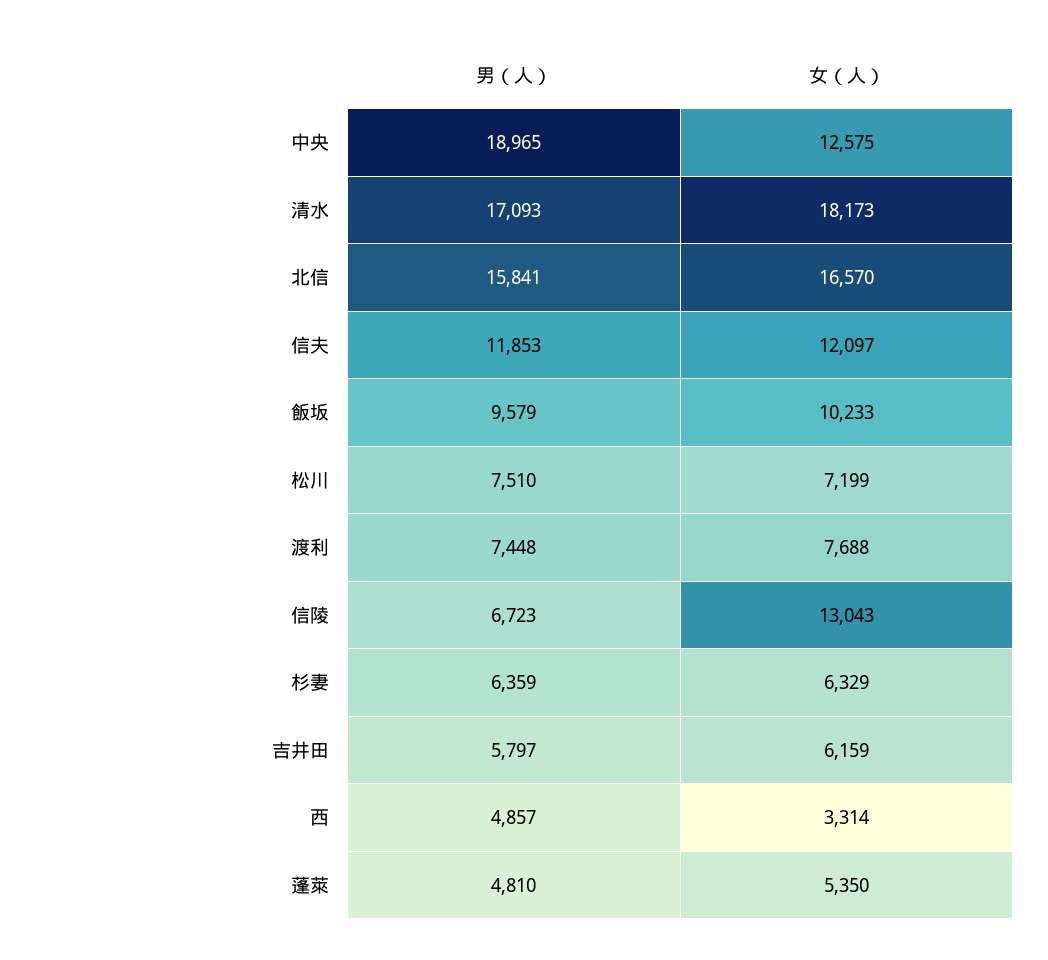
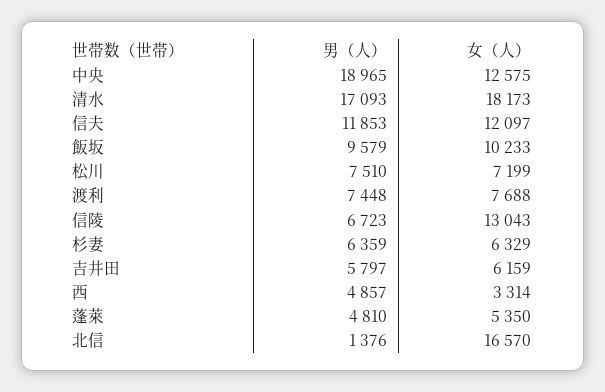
男（人）, 北信: 15841 -> 1376

